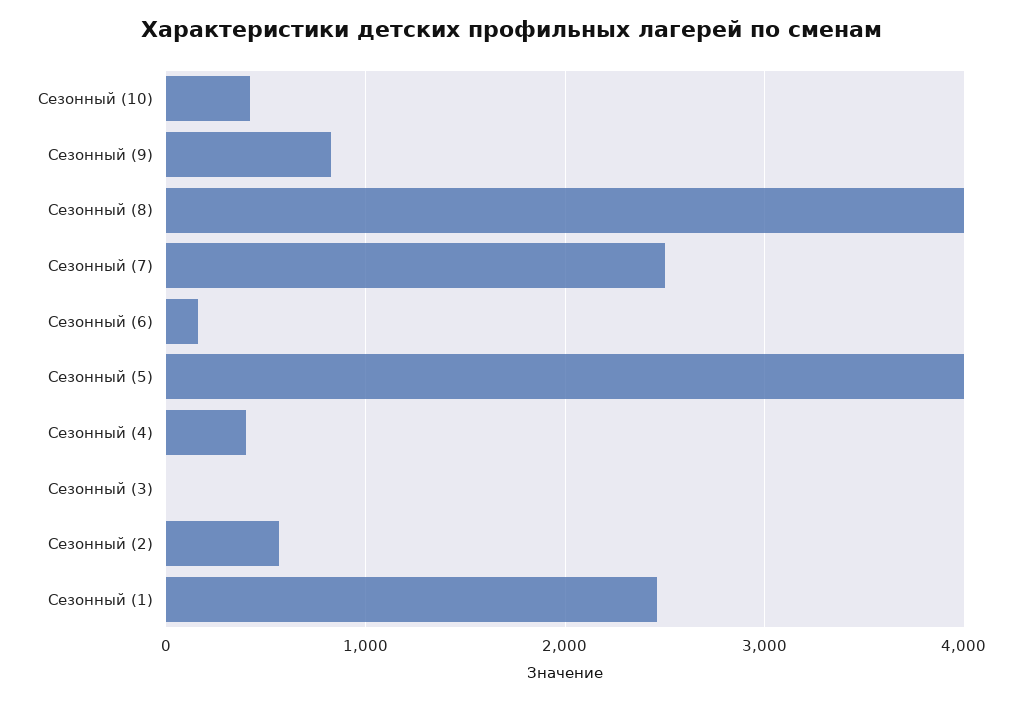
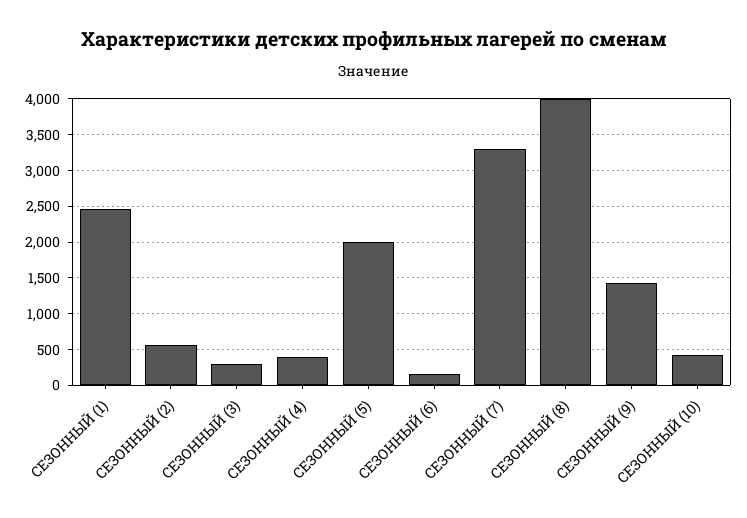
Сезонный (9): 800 -> 1400
Сезонный (7): 2500 -> 3300
Сезонный (5): 4000 -> 2000
Сезонный (3): 0 -> 300

